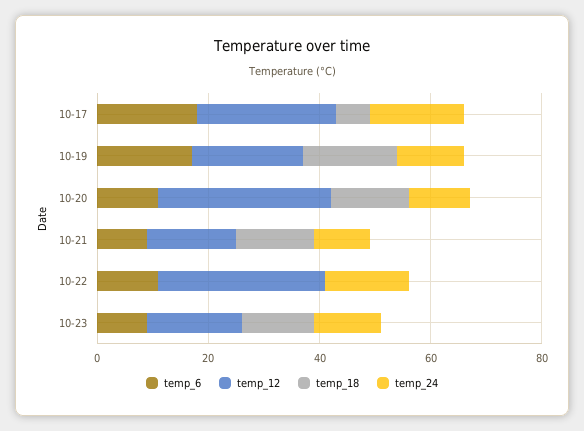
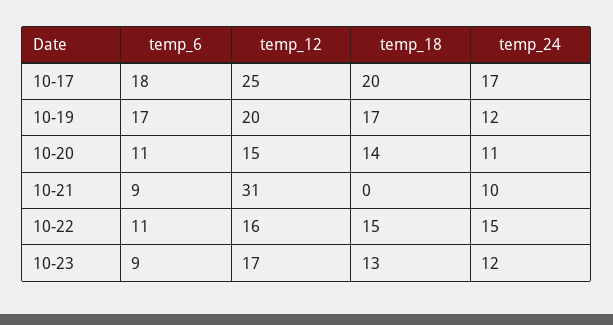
temp_18, 10-17: 5 -> 20
temp_12, 10-20: 30 -> 15
temp_12, 10-21: 15 -> 31
temp_18, 10-21: 15 -> 0
temp_12, 10-22: 30 -> 16
temp_18, 10-22: 0 -> 15

